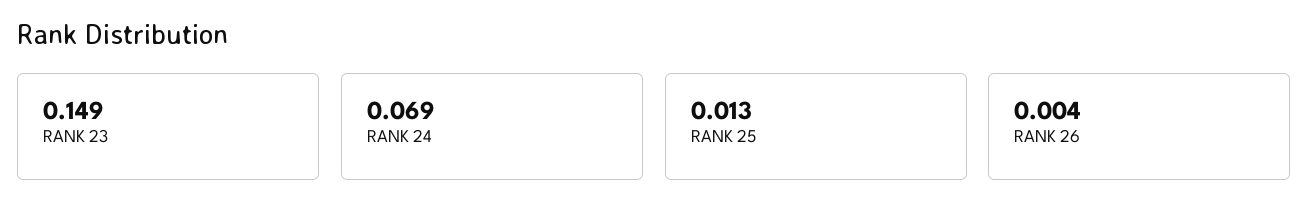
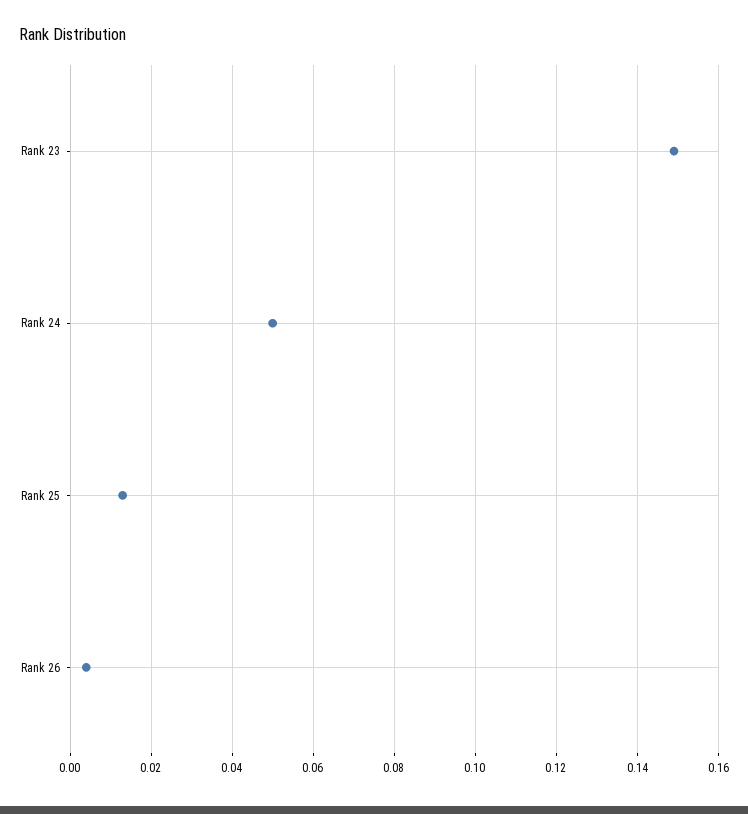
RANK 24: 0.069 -> 0.05

